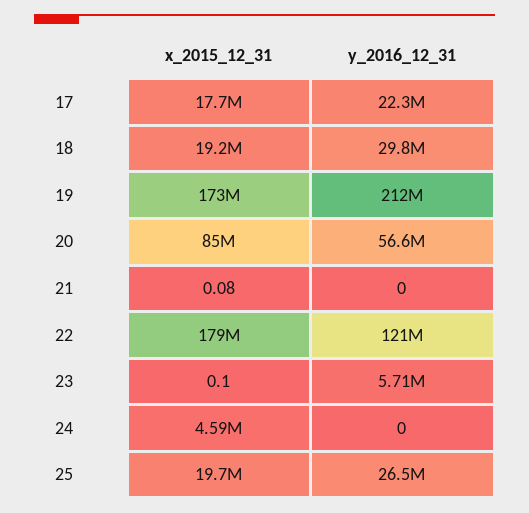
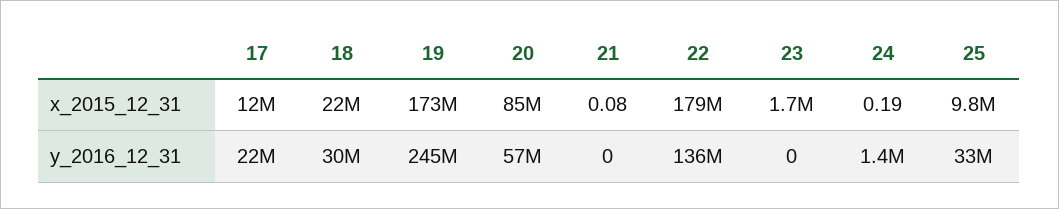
x_2015_12_31, 17: 17700000 -> 12000000
x_2015_12_31, 18: 19200000 -> 22000000
y_2016_12_31, 19: 212000000 -> 245000000
y_2016_12_31, 22: 121000000 -> 136000000
x_2015_12_31, 23: 0.1 -> 1700000
y_2016_12_31, 23: 5710000 -> 0
x_2015_12_31, 24: 4590000 -> 0.19
y_2016_12_31, 24: 0 -> 1400000
x_2015_12_31, 25: 19700000 -> 9800000
y_2016_12_31, 25: 26500000 -> 33000000

